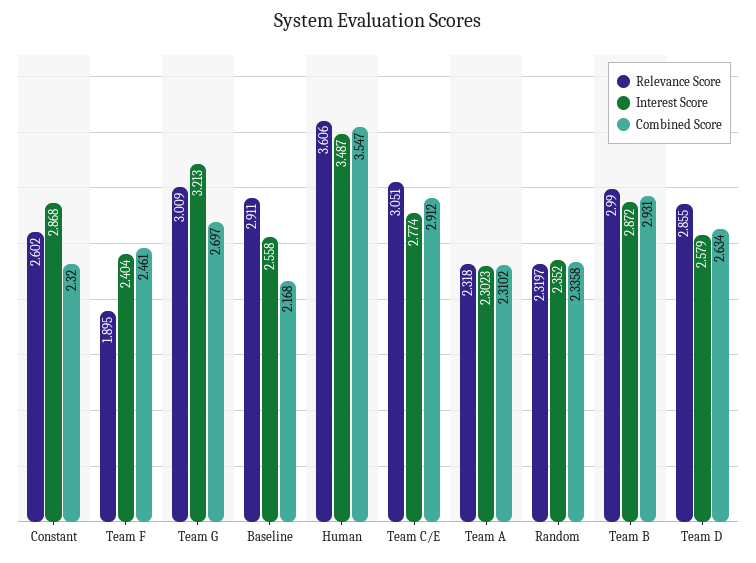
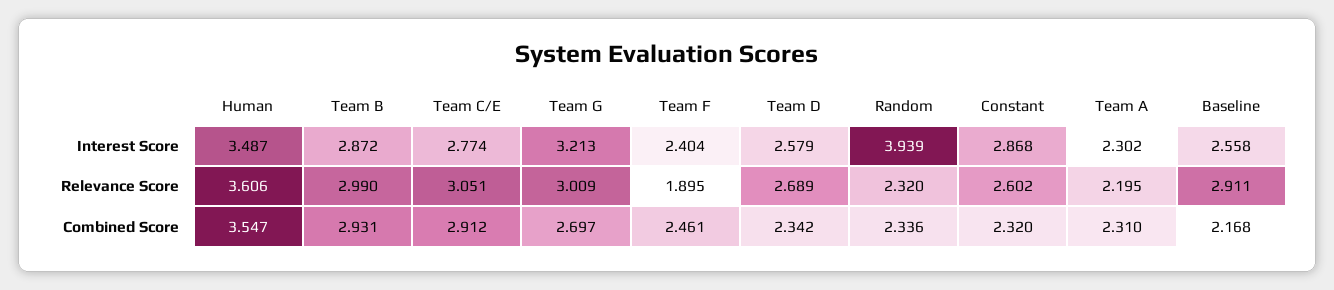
Relevance Score, Team A: 2.318 -> 2.195
Interest Score, Random: 2.352 -> 3.939
Relevance Score, Team D: 2.855 -> 2.689
Combined Score, Team D: 2.634 -> 2.342

